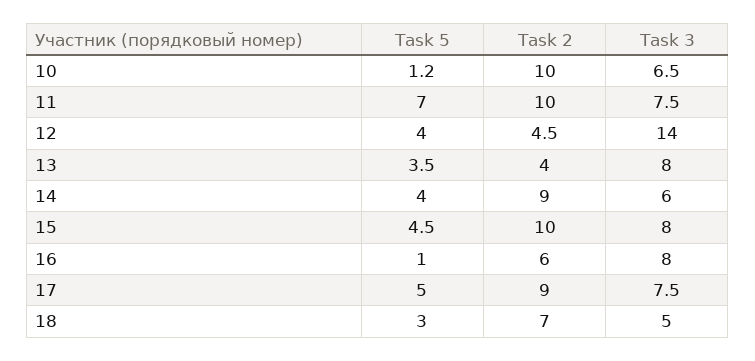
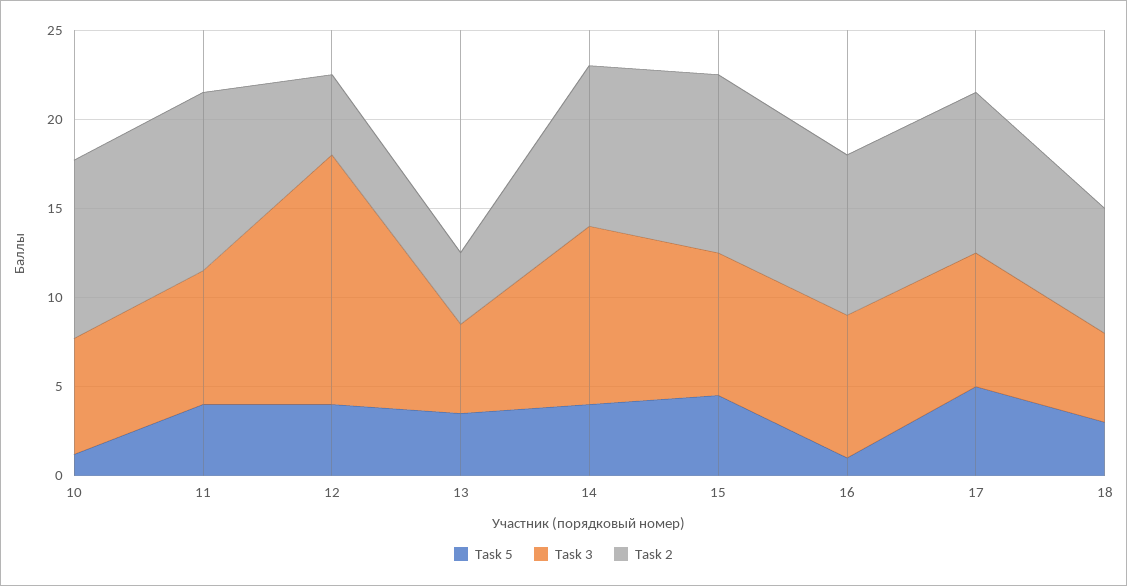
Task 5, 11: 7 -> 4
Task 3, 13: 8 -> 5
Task 3, 14: 6 -> 10
Task 2, 16: 6 -> 9

